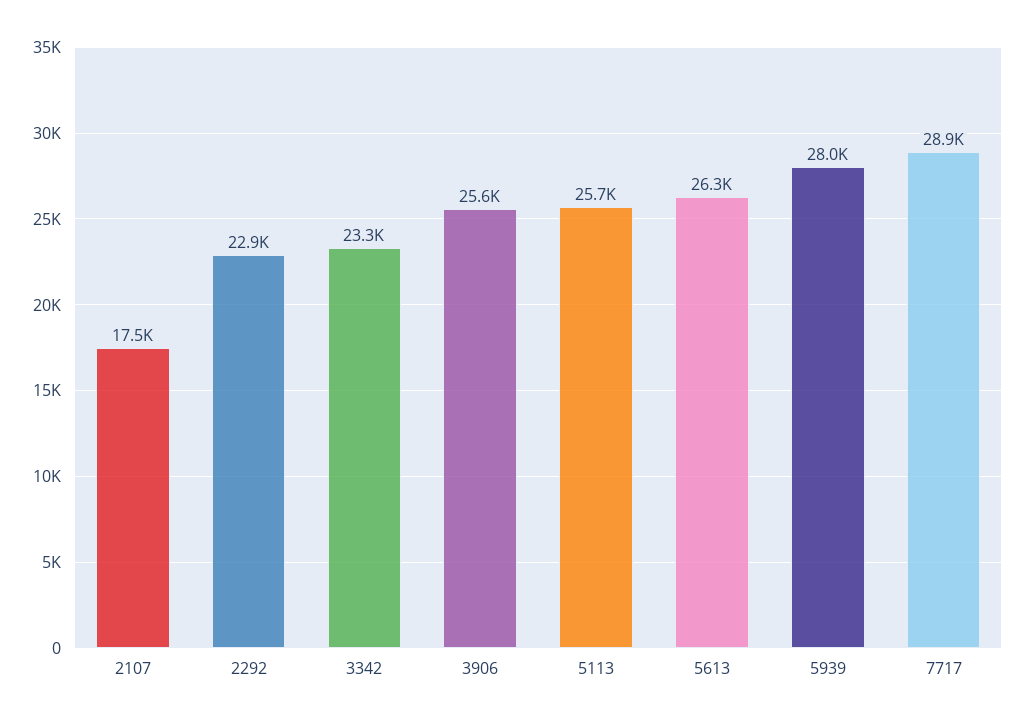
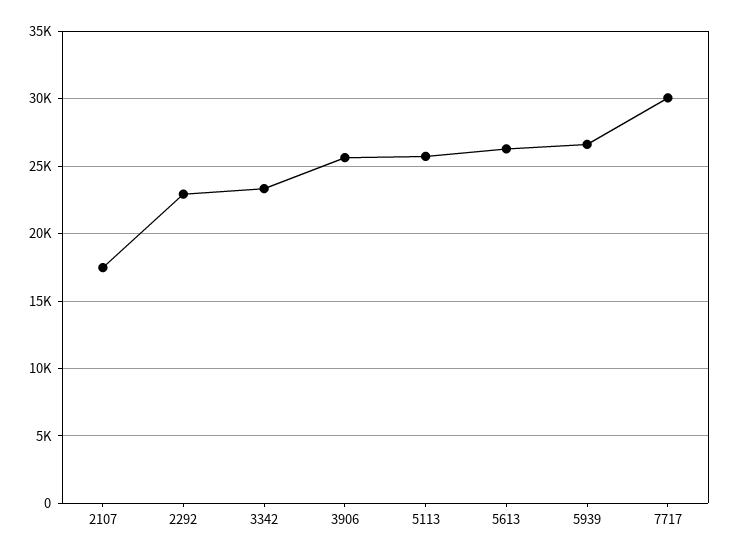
5939: 28000 -> 26500
7717: 28900 -> 30000

